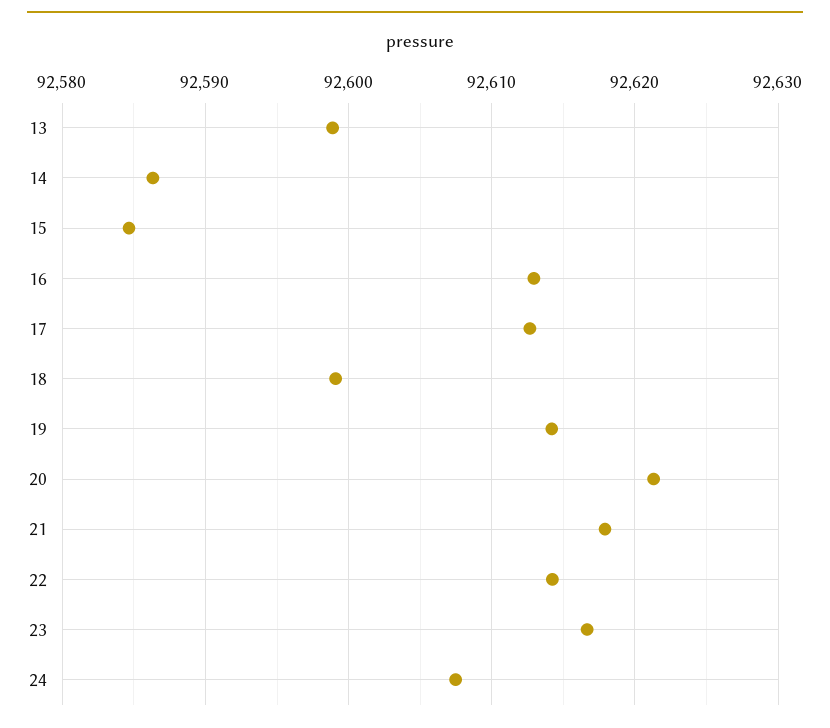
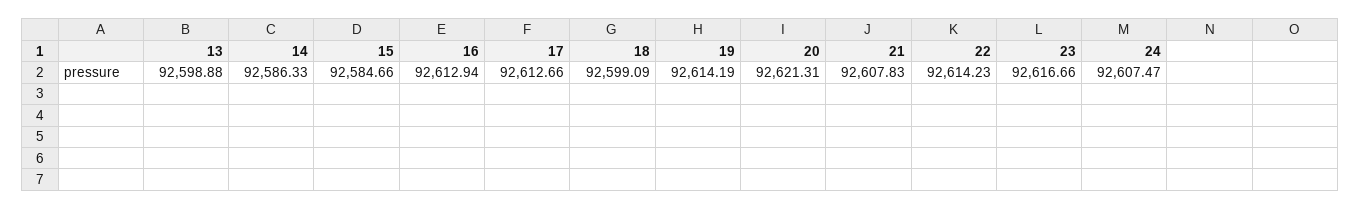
21: 92618 -> 92607.83

